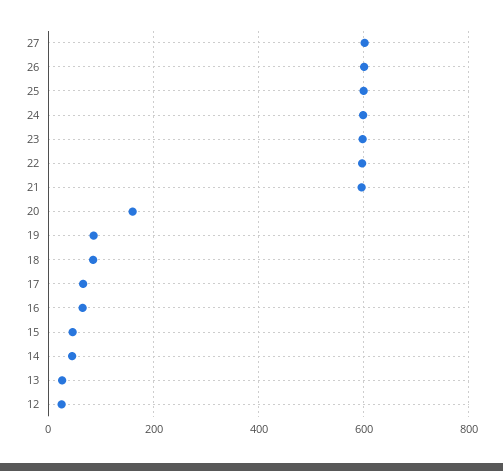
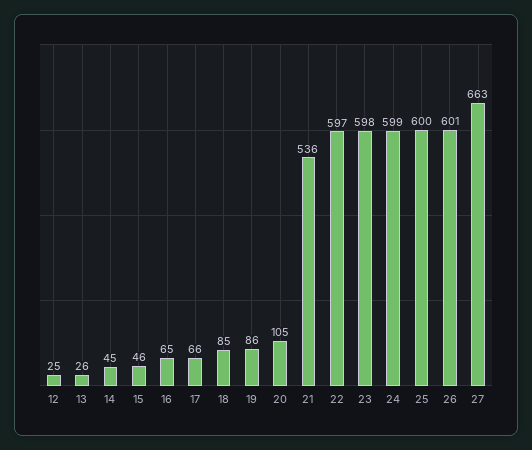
27: 600 -> 663
21: 600 -> 536
20: 160 -> 105

